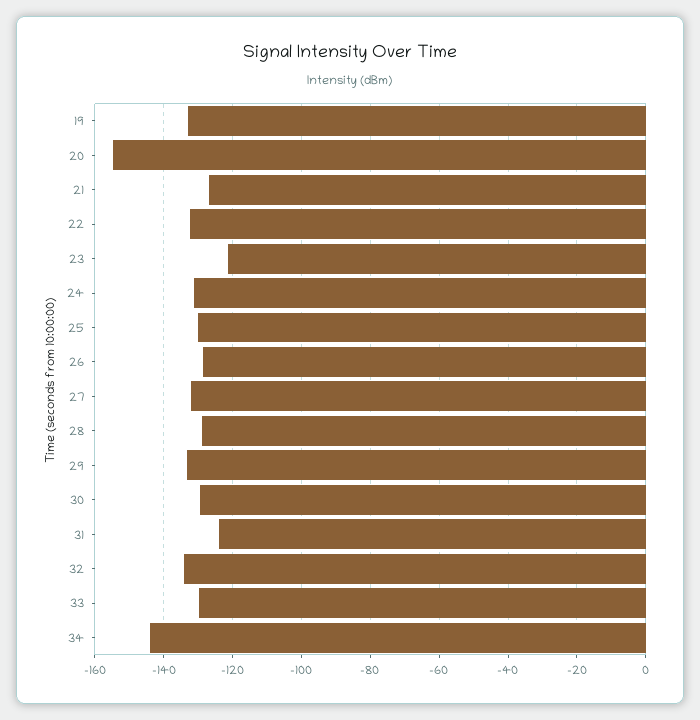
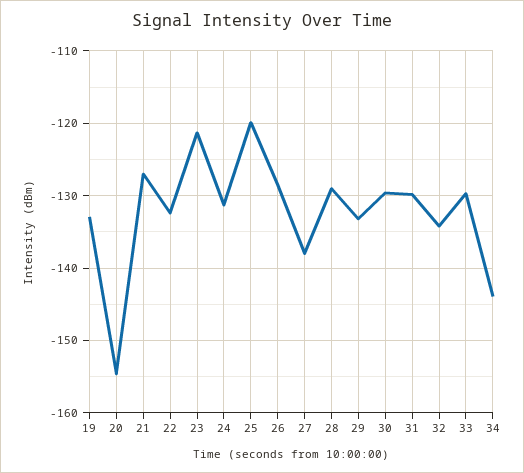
25: -130 -> -120
27: -132 -> -138
31: -124 -> -130

